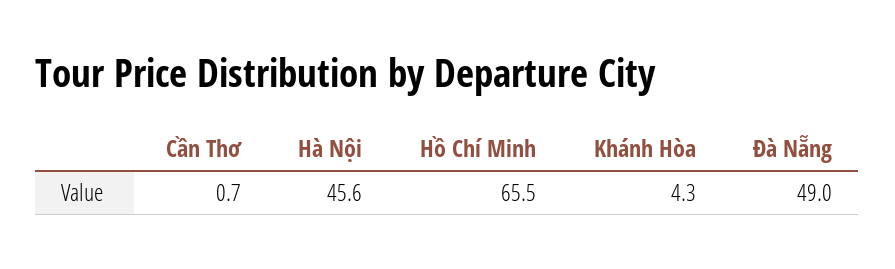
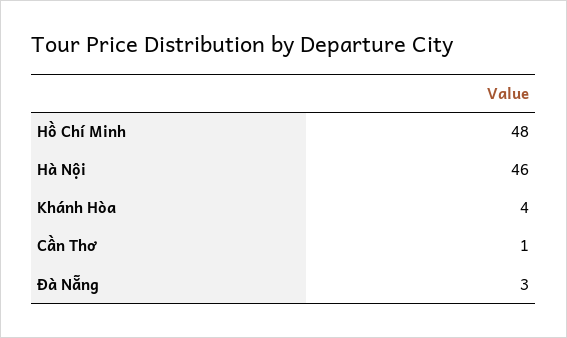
Hồ Chí Minh: 65.5 -> 48
Đà Nẵng: 49 -> 3

